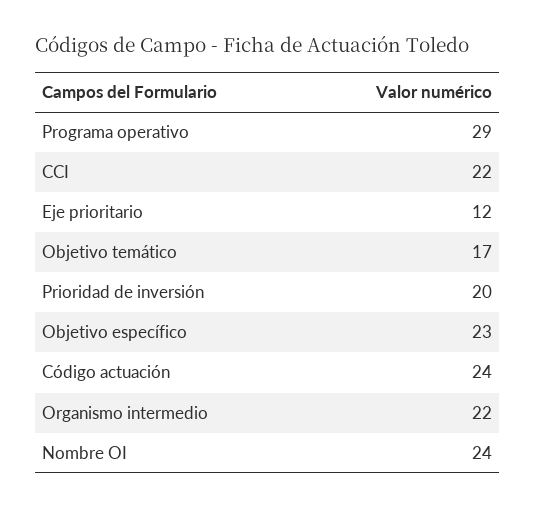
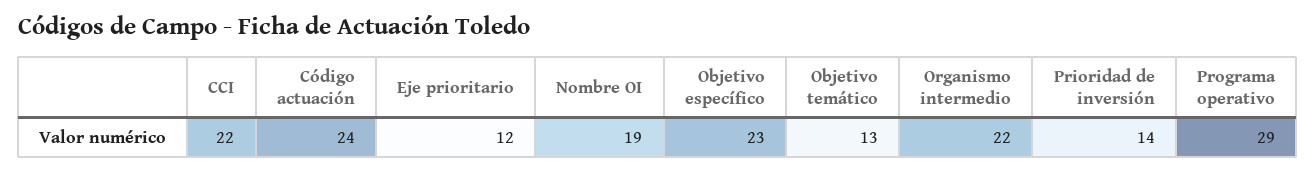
Objetivo temático: 17 -> 13
Prioridad de inversión: 20 -> 14
Nombre OI: 24 -> 19

